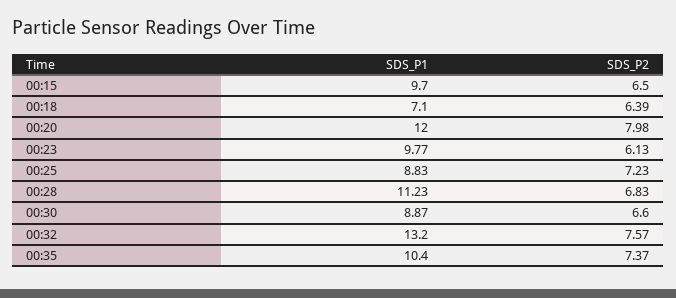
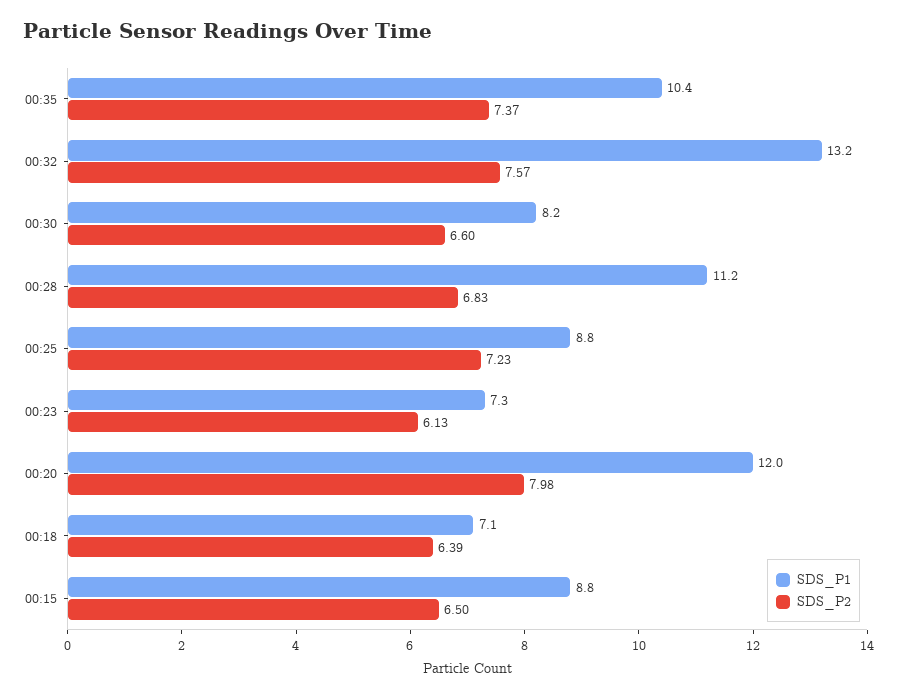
SDS_P1, 00:15: 9.7 -> 8.8
SDS_P1, 00:23: 9.77 -> 7.3
SDS_P1, 00:30: 8.87 -> 8.2

